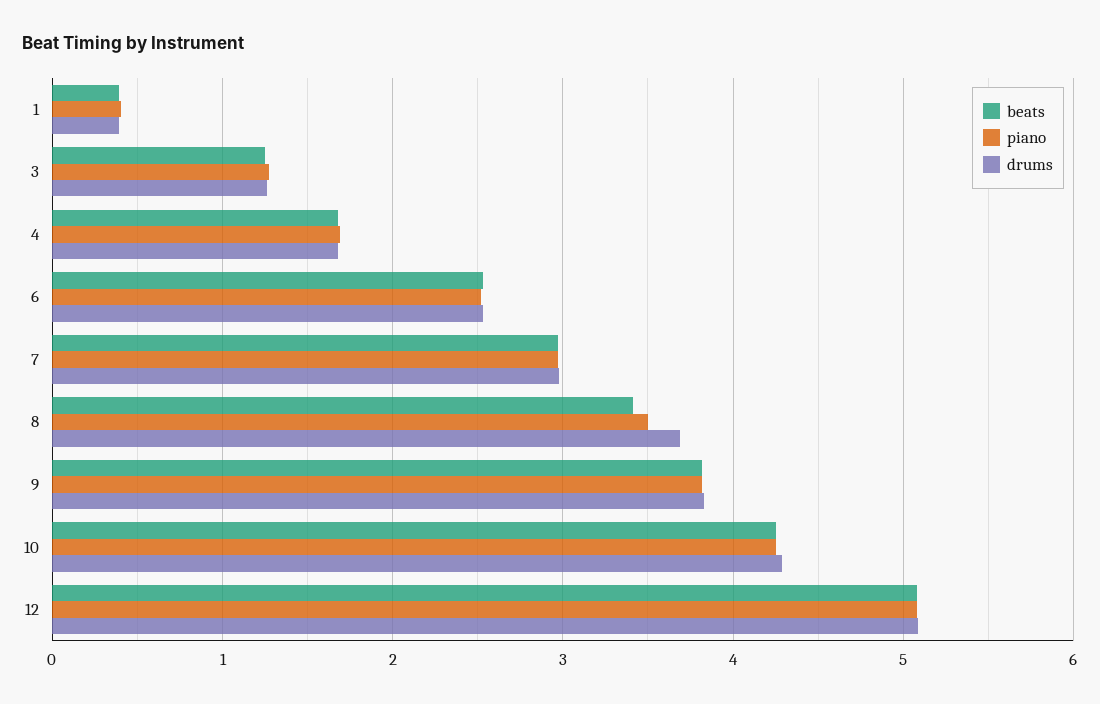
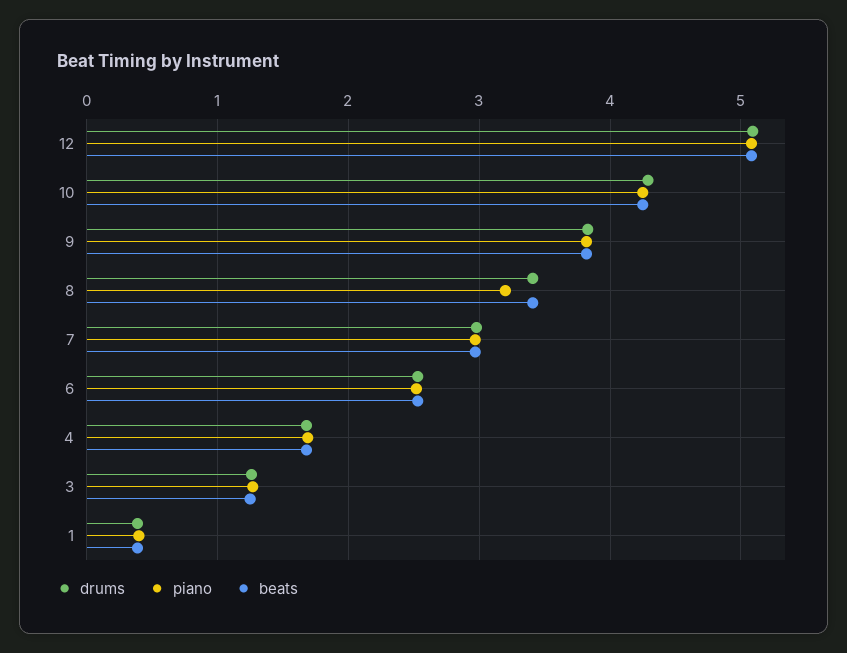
piano, 8: 3.5 -> 3.2
drums, 8: 3.7 -> 3.4

